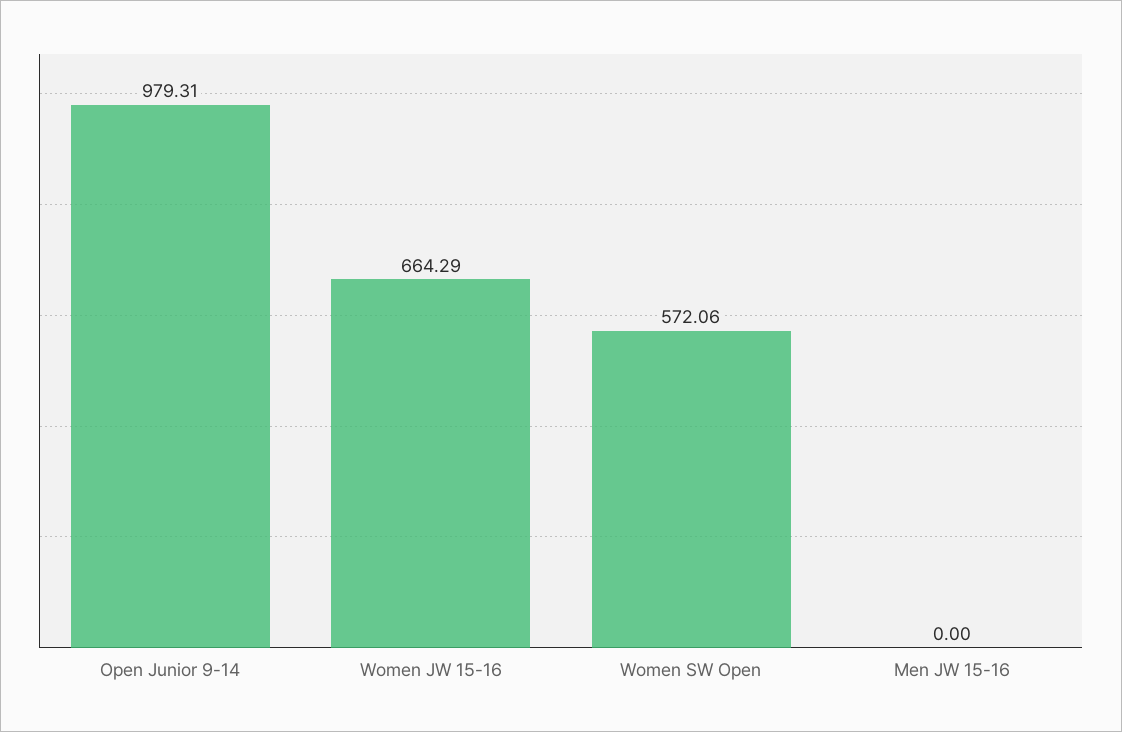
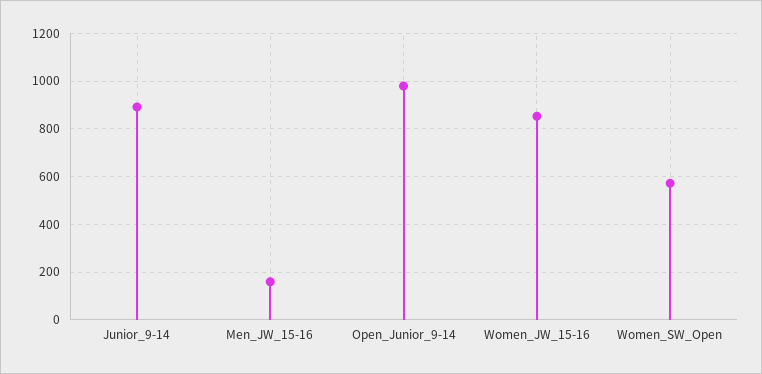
Women JW 15-16: 664.29 -> 850
Men JW 15-16: 0 -> 150
Junior_9-14: none -> 900

